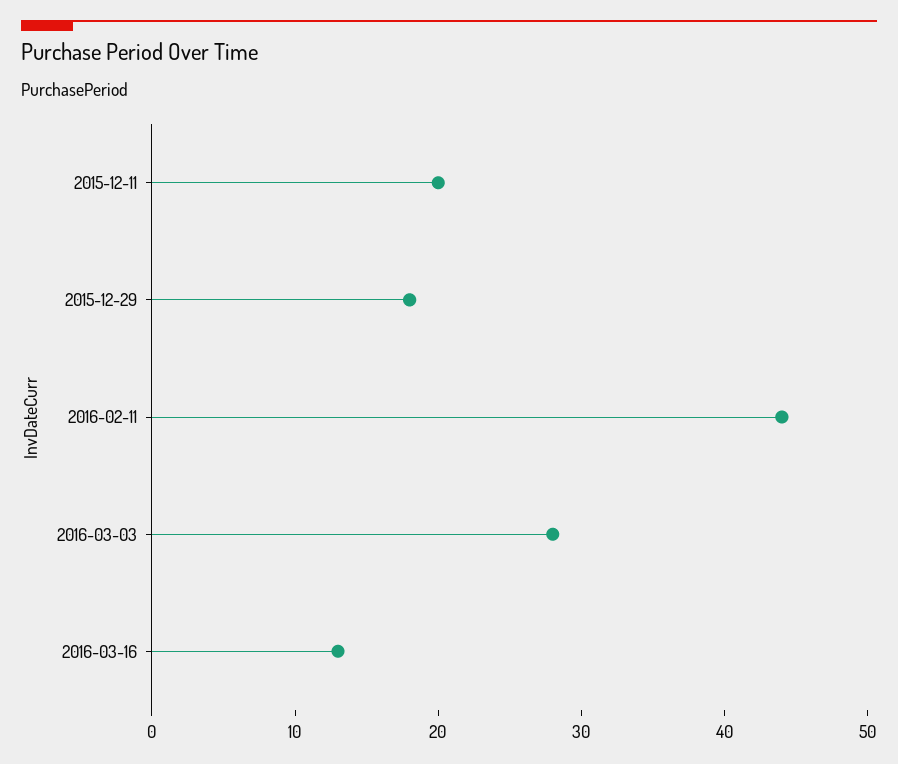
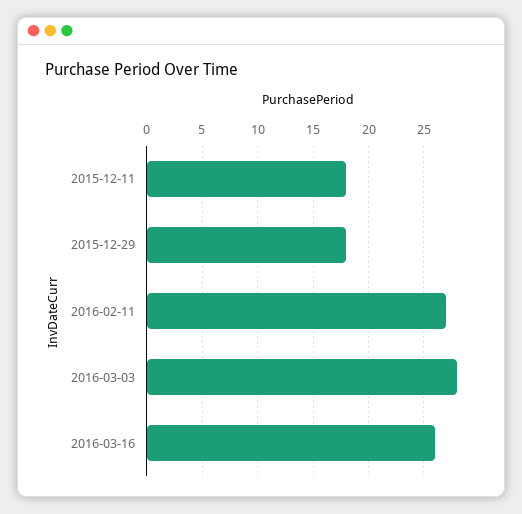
2015-12-11: 20 -> 18
2016-02-11: 44 -> 27
2016-03-16: 13 -> 26

